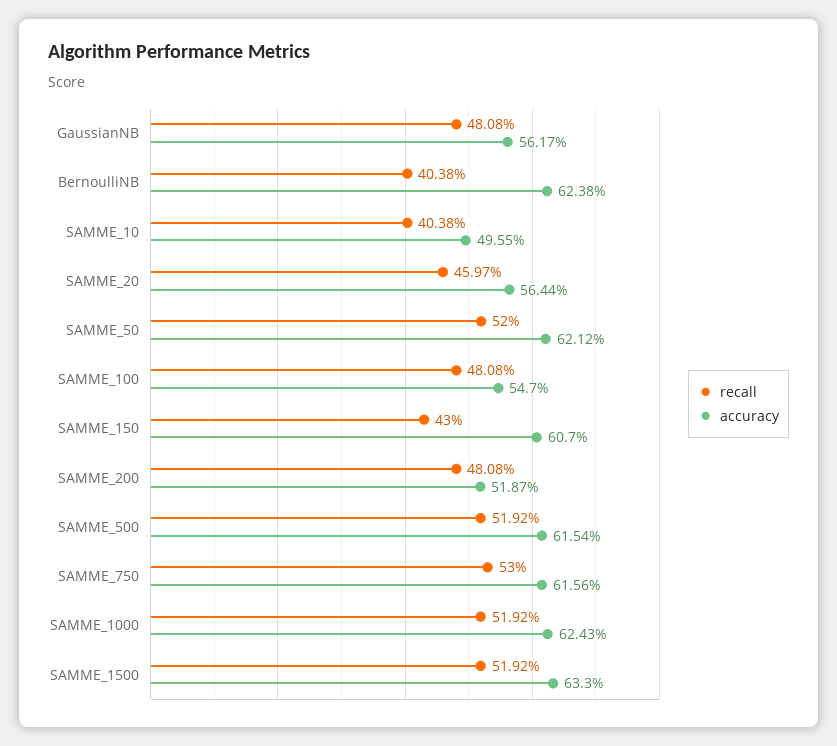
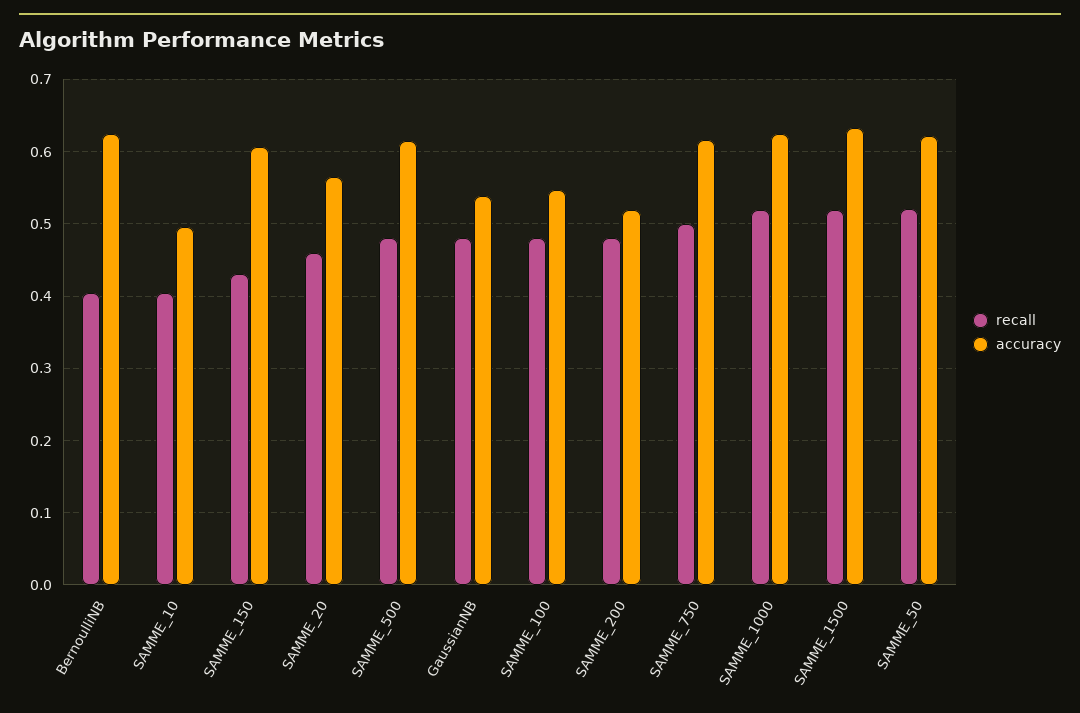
accuracy, GaussianNB: 0.5617 -> 0.54
recall, SAMME_500: 0.5192 -> 0.48
recall, SAMME_750: 0.53 -> 0.5

